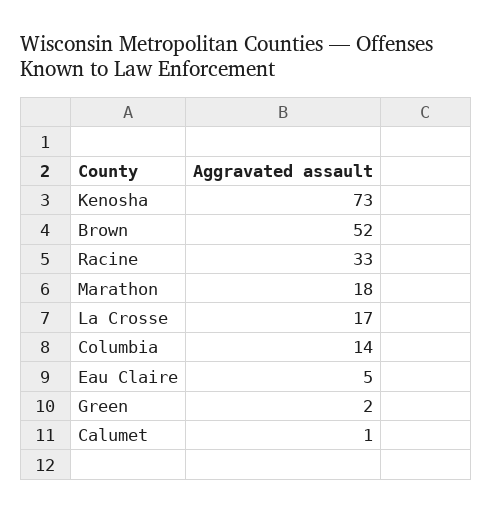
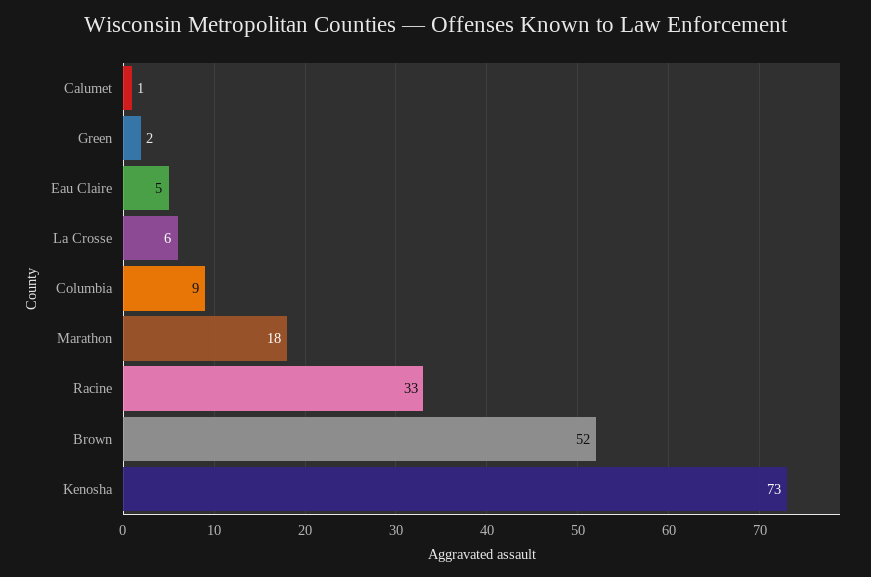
La Crosse: 17 -> 6
Columbia: 14 -> 9

